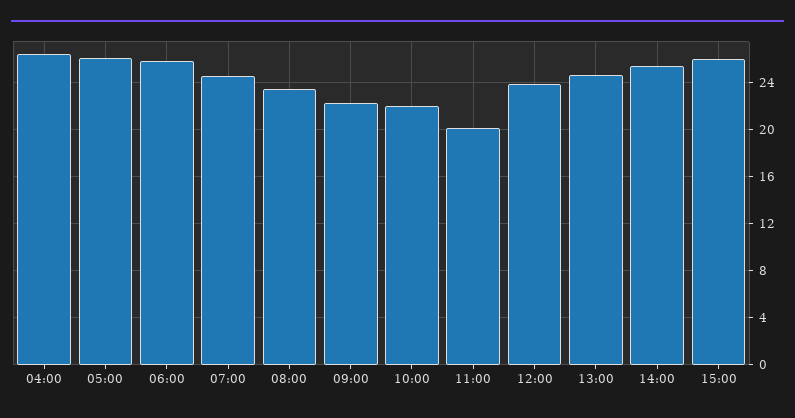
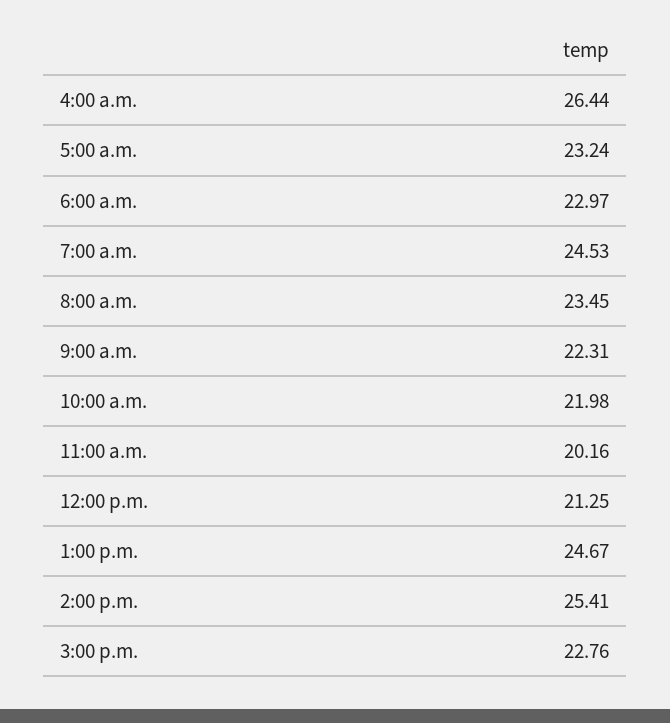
05:00: 26 -> 23.24
06:00: 26 -> 22.97
12:00: 24 -> 21.25
15:00: 26 -> 22.76

